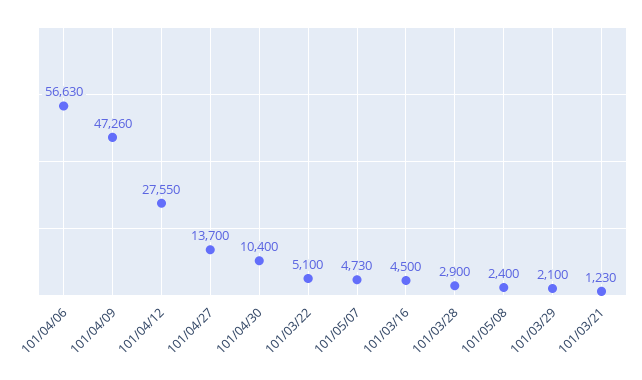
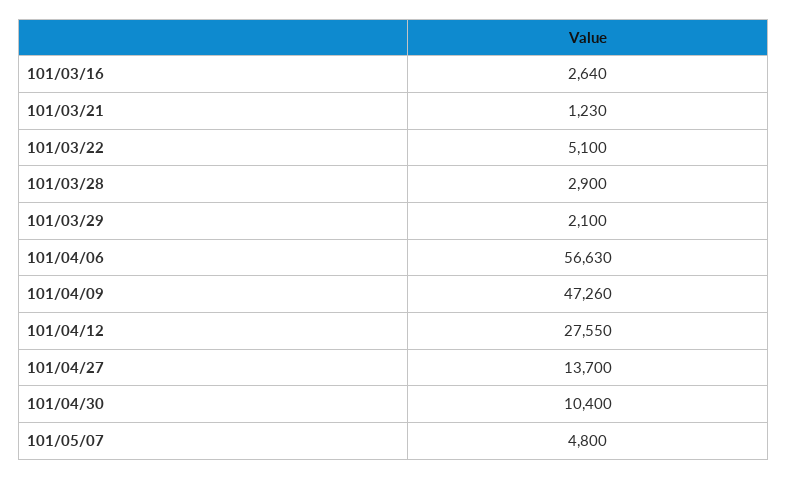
101/05/07: 4730 -> 4800
101/03/16: 4500 -> 2640
101/05/08: 2400 -> none

